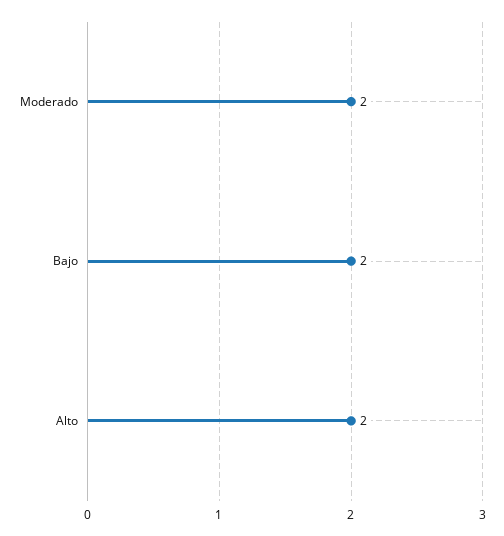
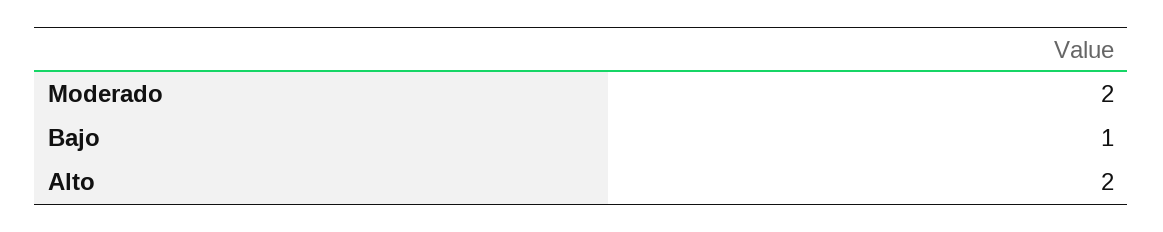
Bajo: 2 -> 1

